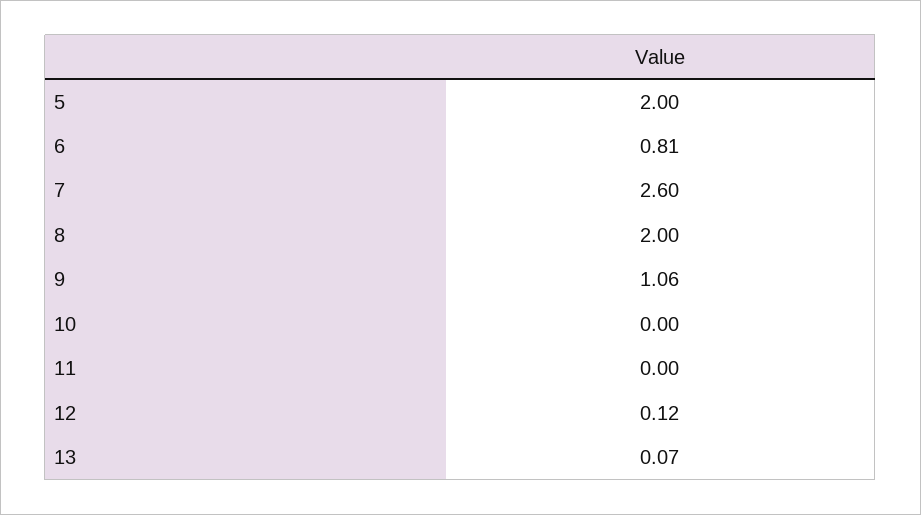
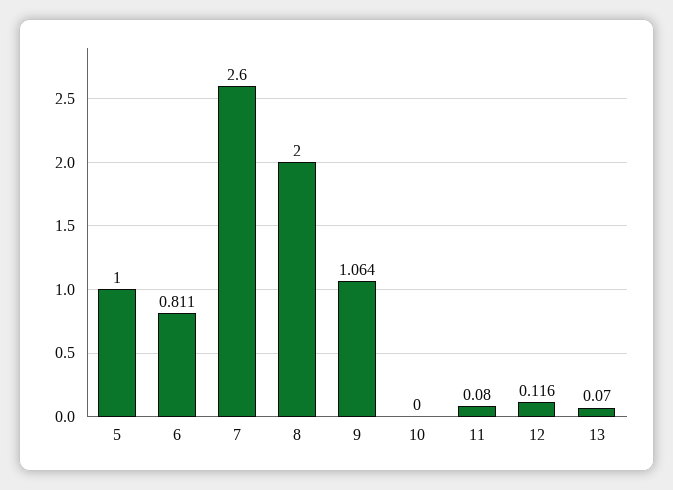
5: 2 -> 1
11: 0 -> 0.08

